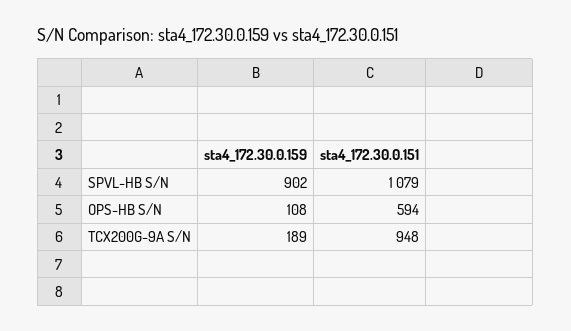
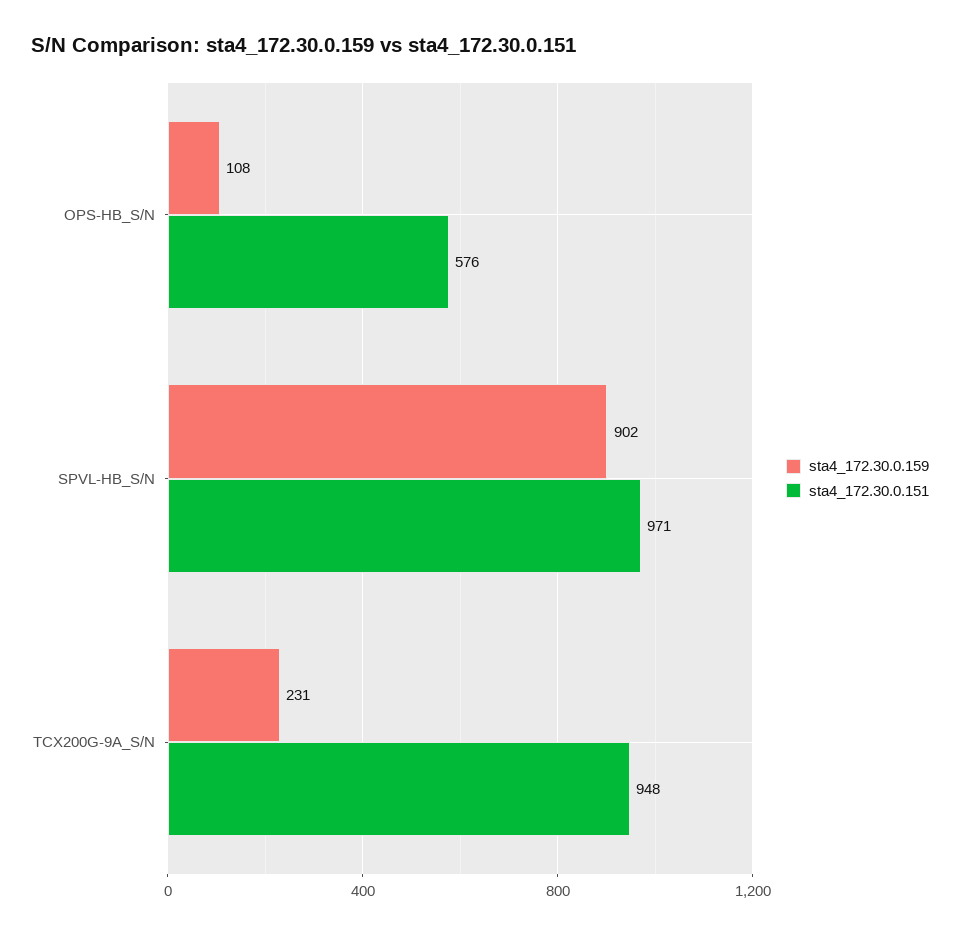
sta4_172.30.0.151, SPVL-HB S/N: 1079 -> 971
sta4_172.30.0.151, OPS-HB S/N: 594 -> 576
sta4_172.30.0.159, TCX200G-9A S/N: 189 -> 231

